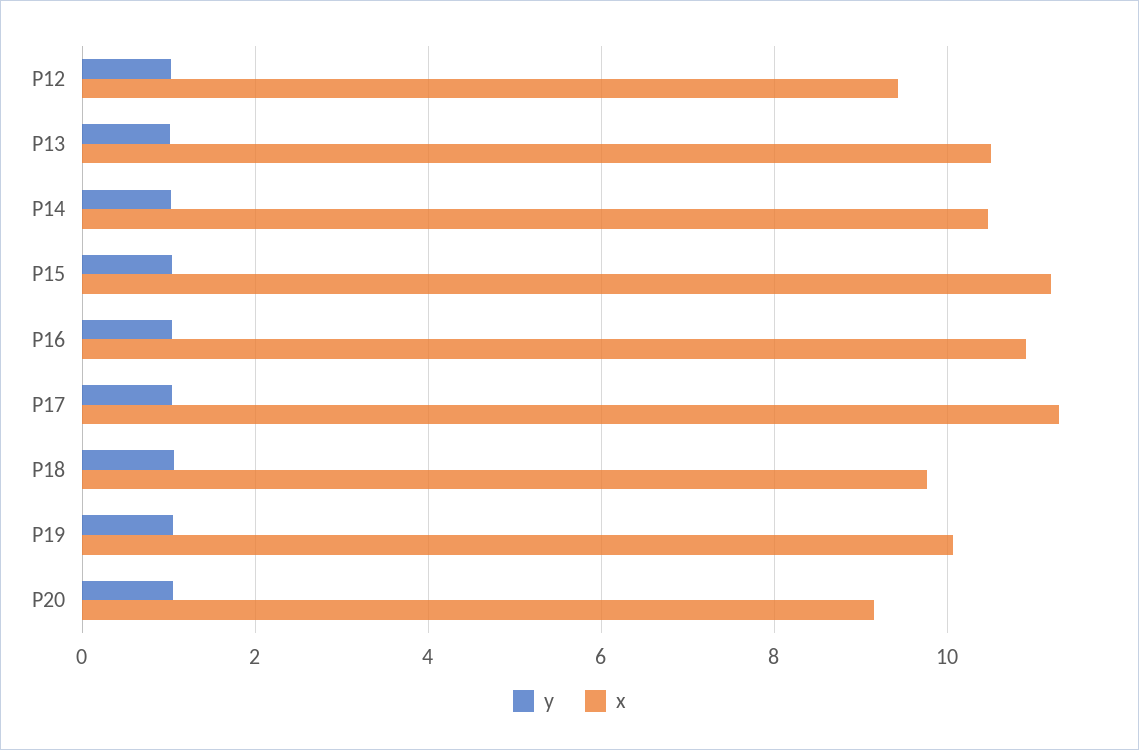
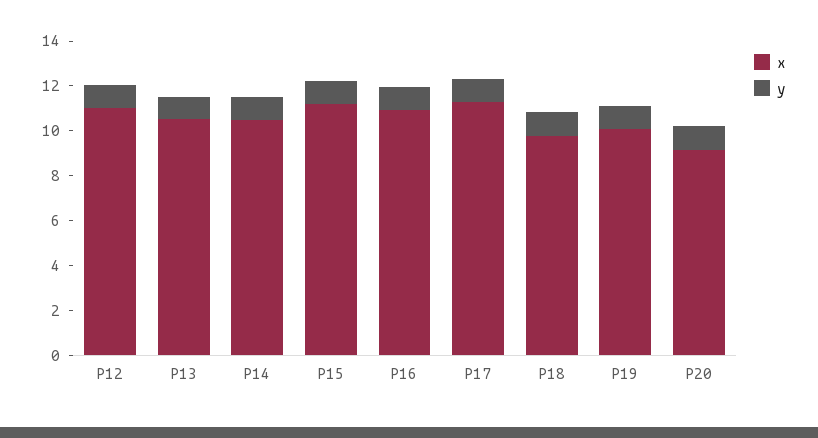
x, P12: 9.4 -> 11

